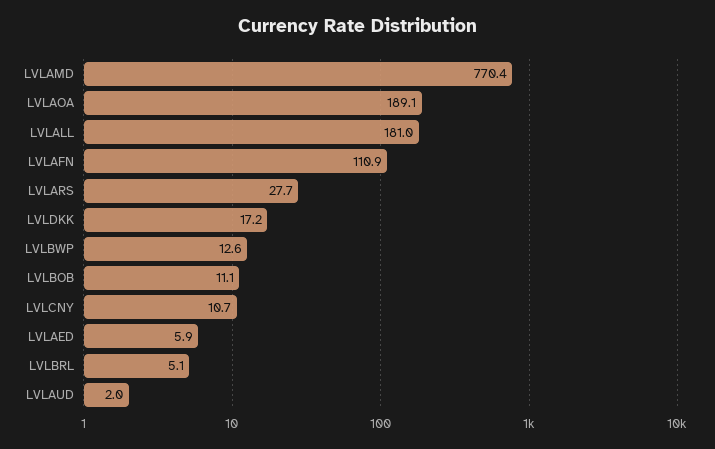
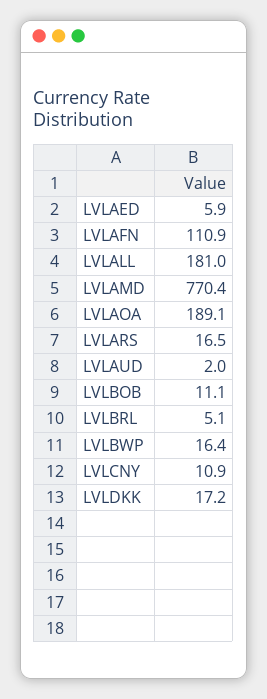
LVLARS: 27.7 -> 16.5
LVLBWP: 12.6 -> 16.4
LVLCNY: 10.7 -> 10.9

